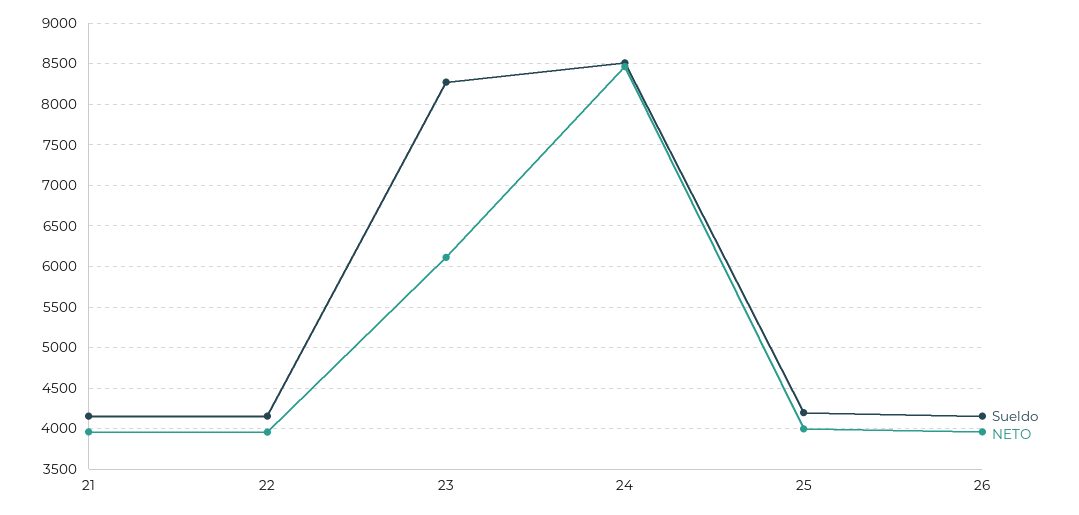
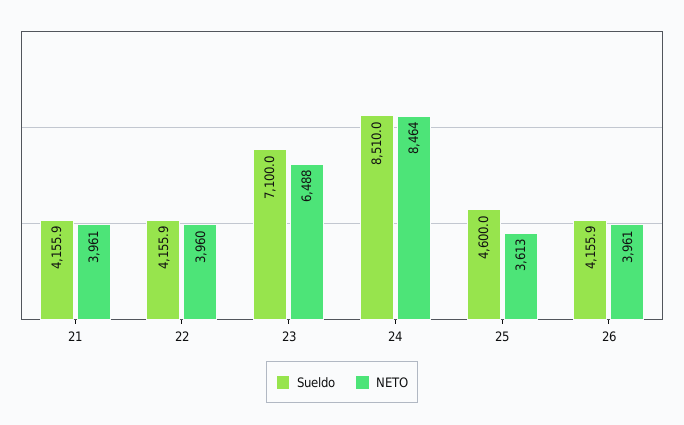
Sueldo, 23: 8300 -> 7100
NETO, 23: 6100 -> 6488
Sueldo, 25: 4200 -> 4600
NETO, 25: 4000 -> 3613

